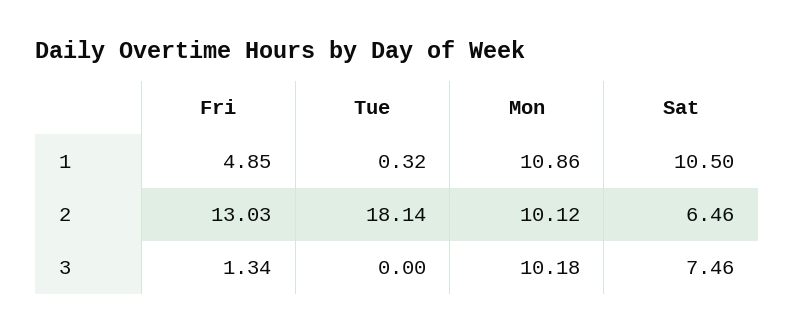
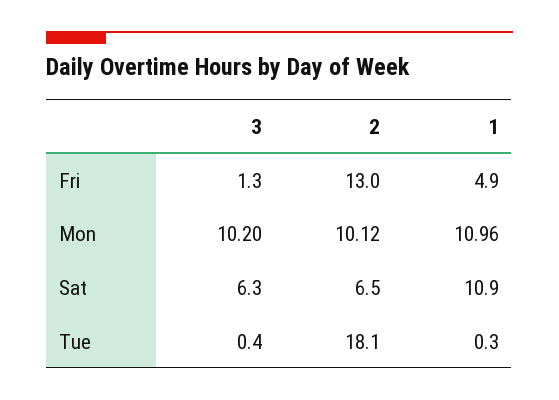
Mon, 1: 10.86 -> 10.96
Sat, 1: 10.5 -> 10.9
Tue, 3: 0 -> 0.4
Mon, 3: 10.18 -> 10.2
Sat, 3: 7.46 -> 6.3

